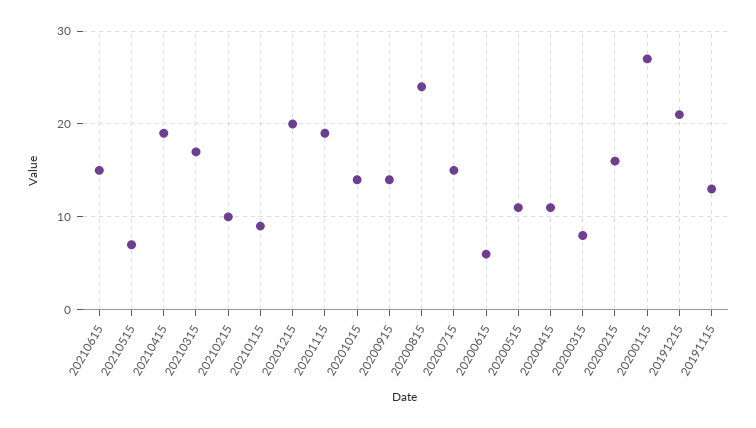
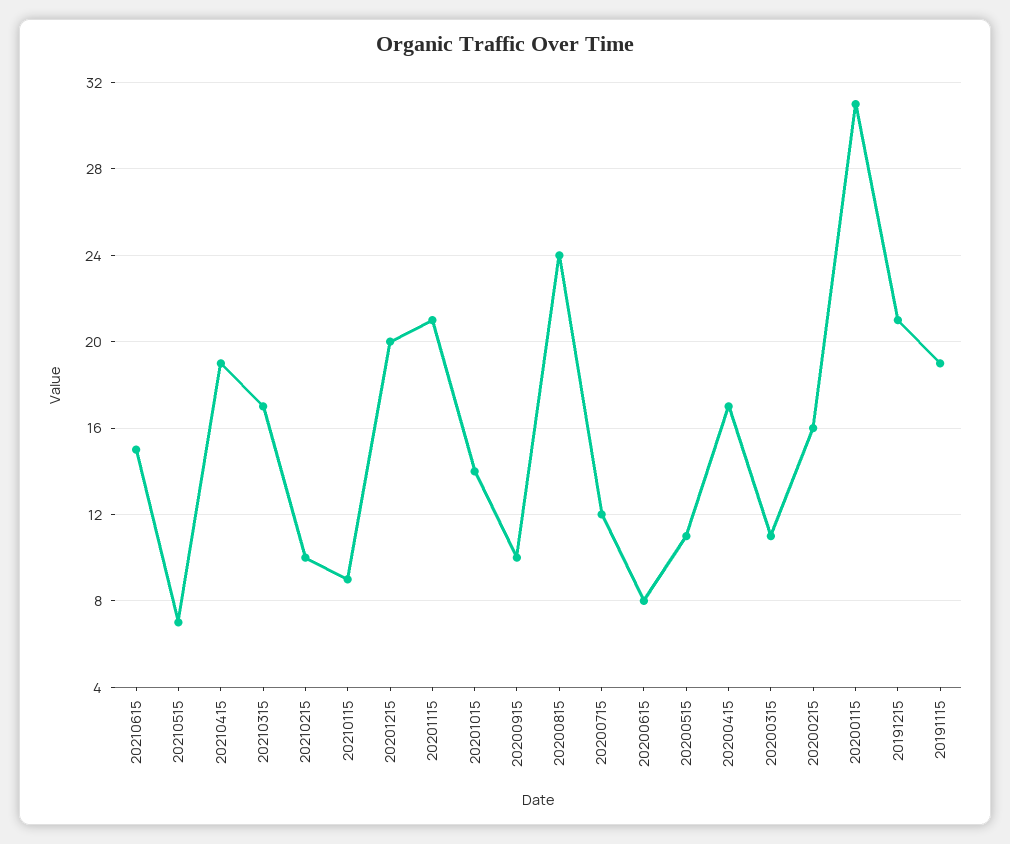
20201115: 19 -> 21
20200915: 14 -> 10
20200715: 15 -> 12
20200615: 6 -> 8
20200415: 11 -> 17
20200315: 8 -> 11
20200115: 27 -> 31
20191115: 13 -> 19

